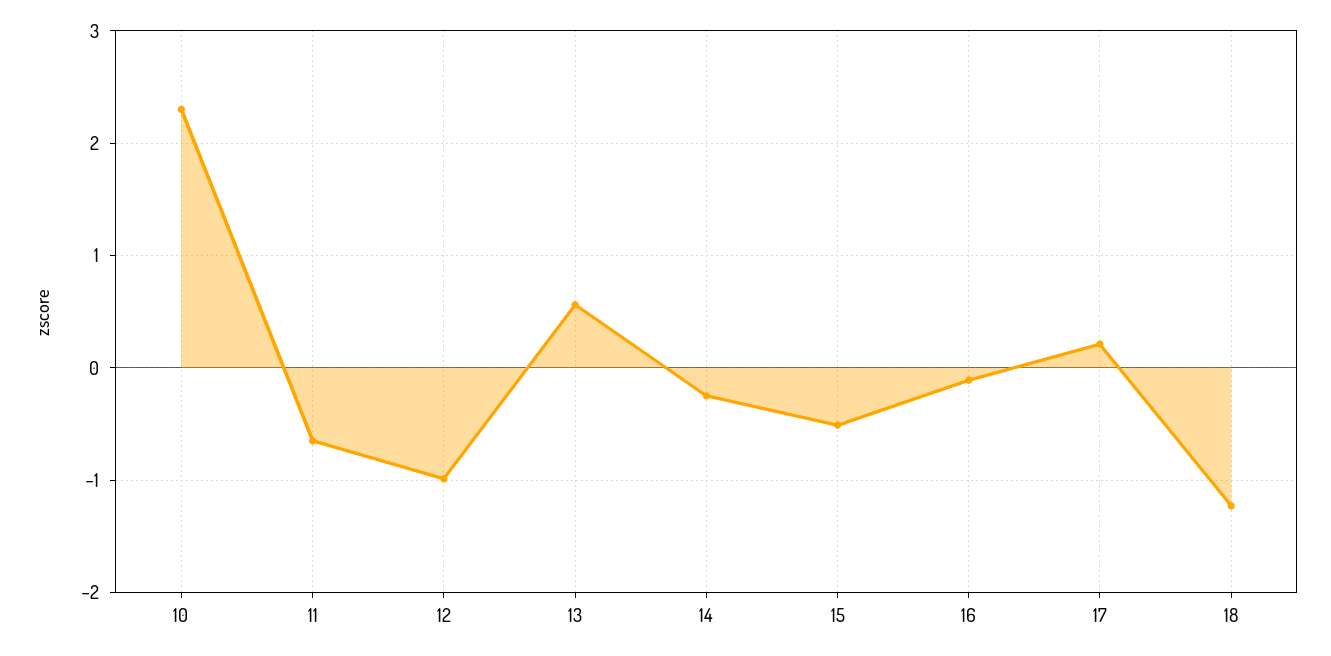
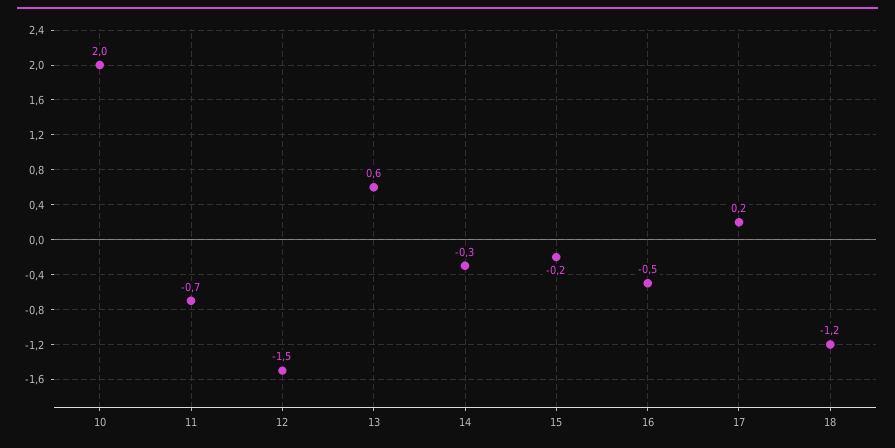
10: 2.3 -> 2
12: -1 -> -1.5
15: -0.5 -> -0.2
16: -0.1 -> -0.5

